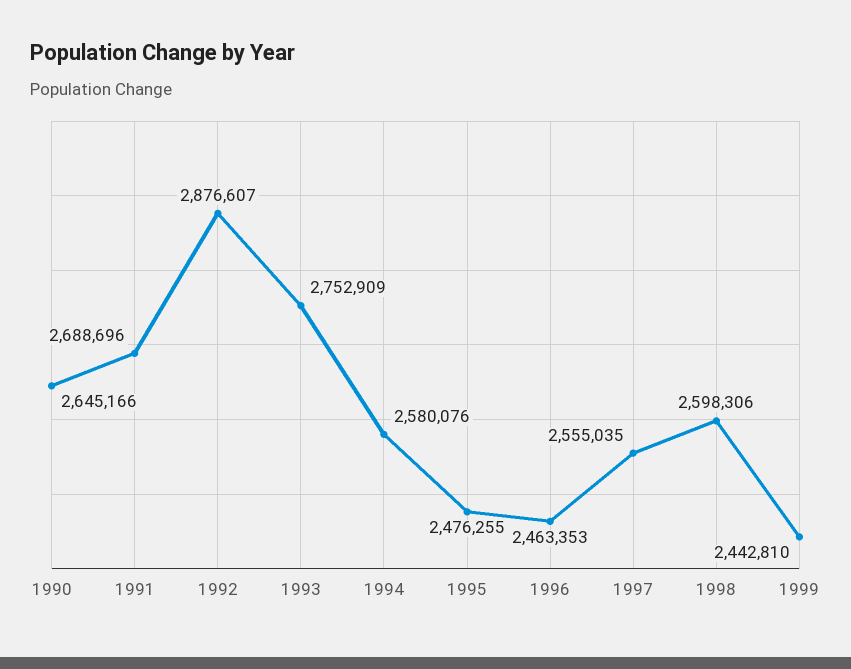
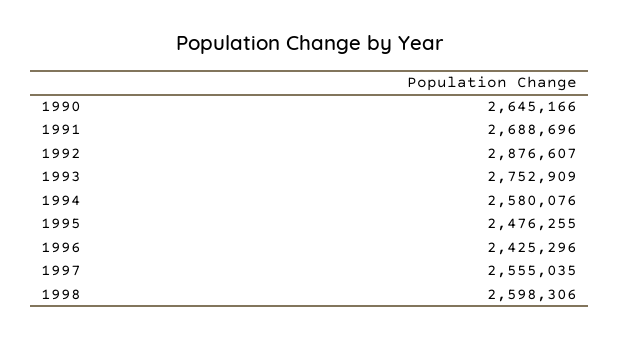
1996: 2463353 -> 2425296
1999: 2442810 -> none

